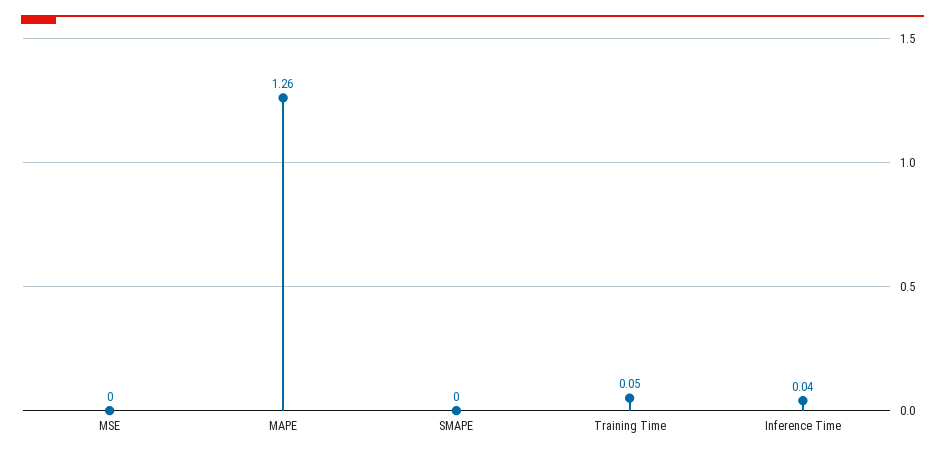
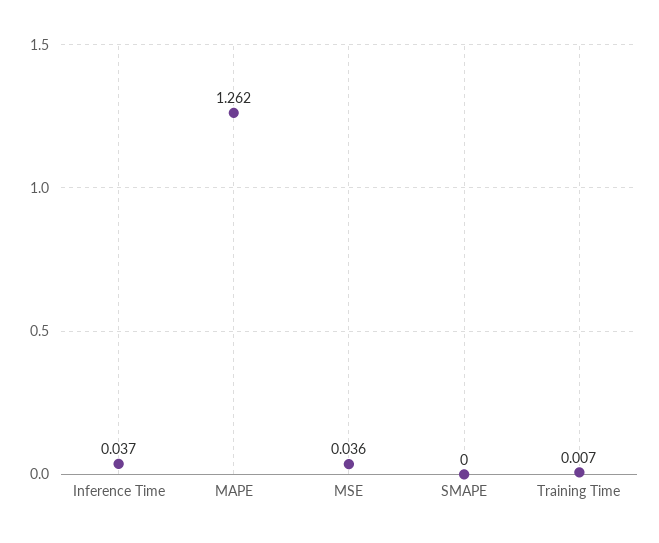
MSE: 0 -> 0.036
Training Time: 0.05 -> 0.007

